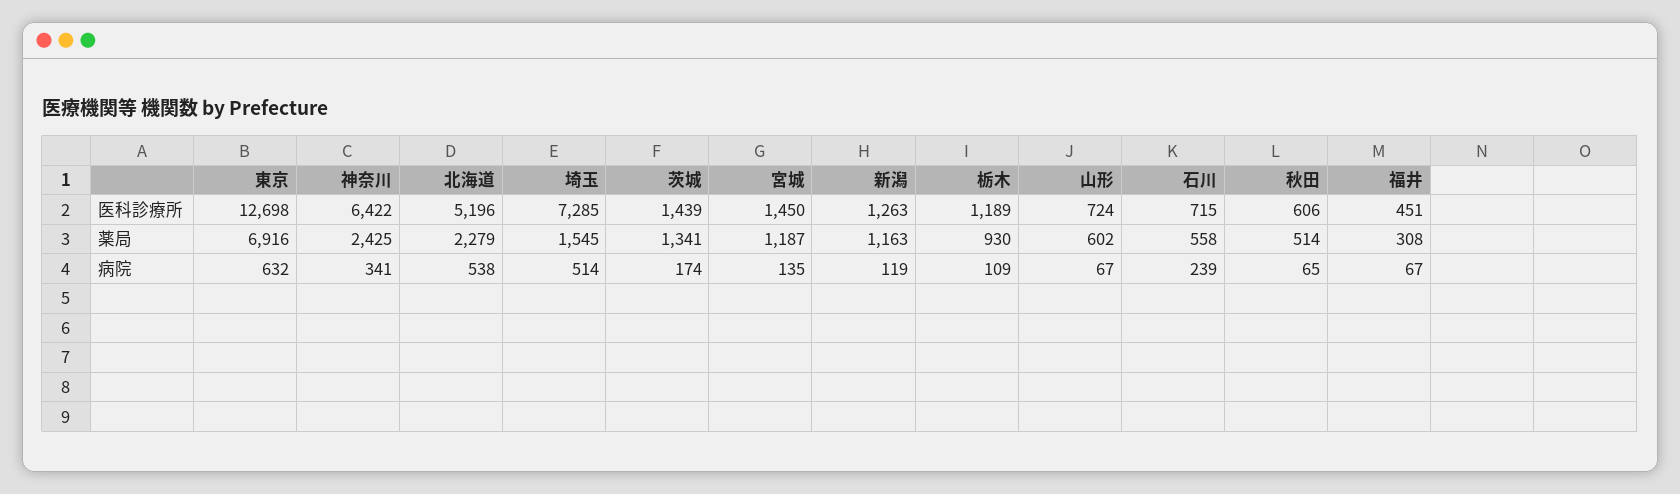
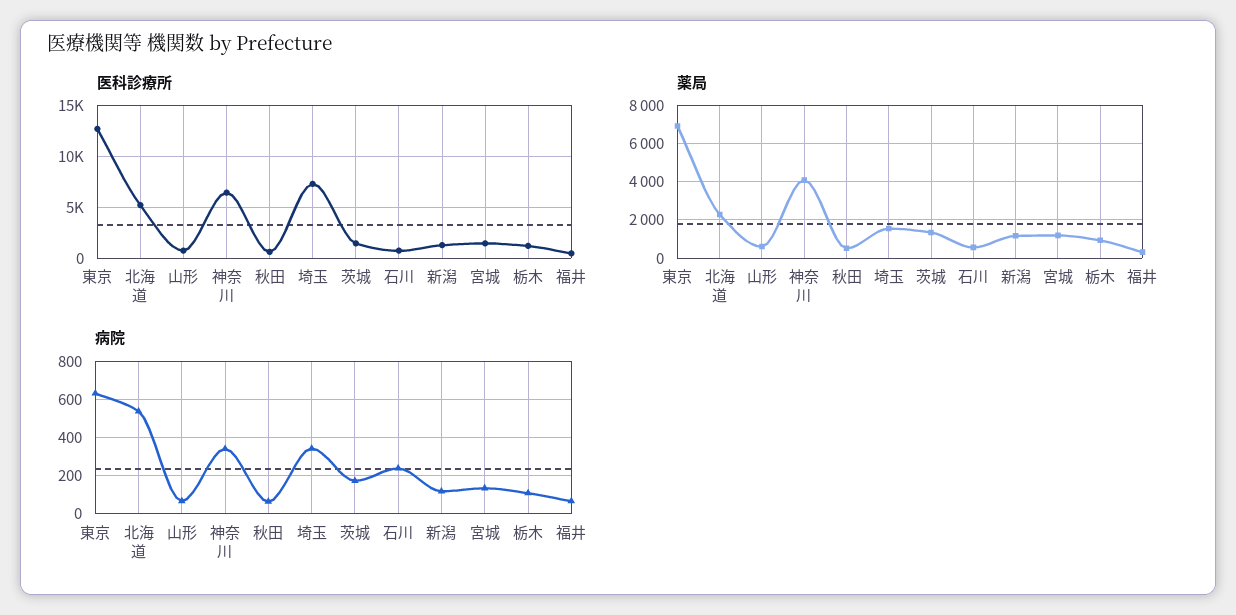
薬局, 神奈川: 2425 -> 4000
病院, 埼玉: 514 -> 350

